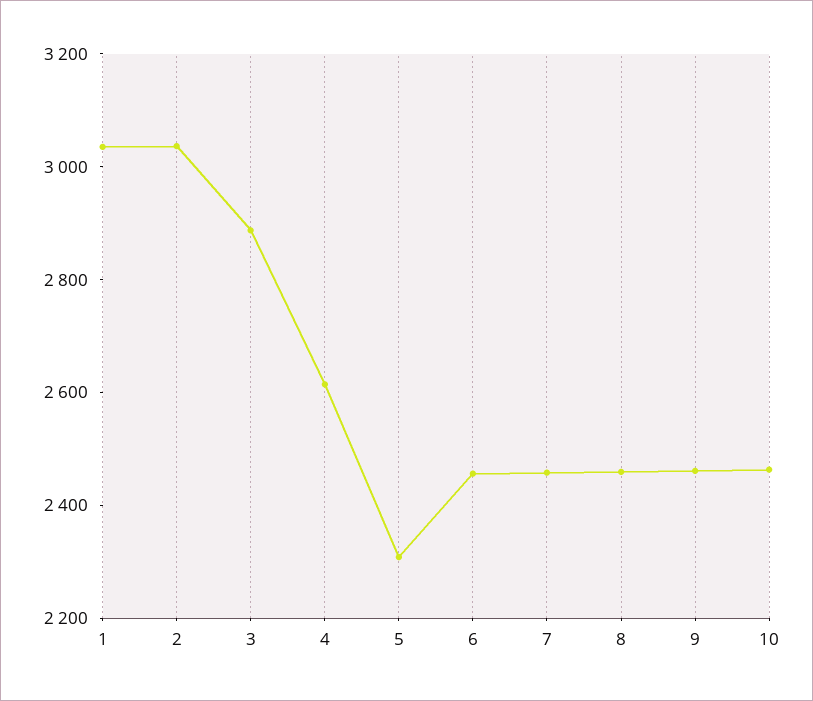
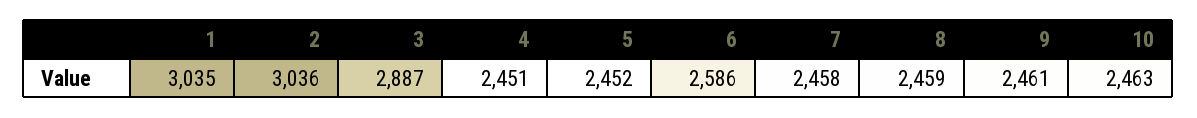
4: 2600 -> 2451
5: 2300 -> 2452
6: 2450 -> 2586

